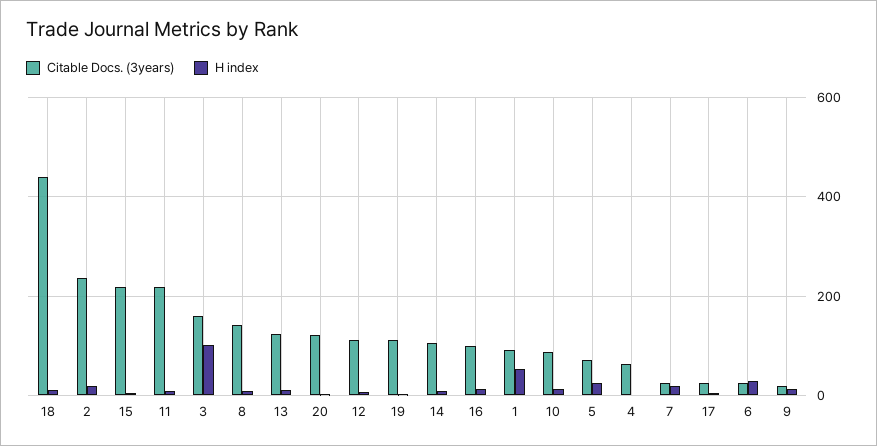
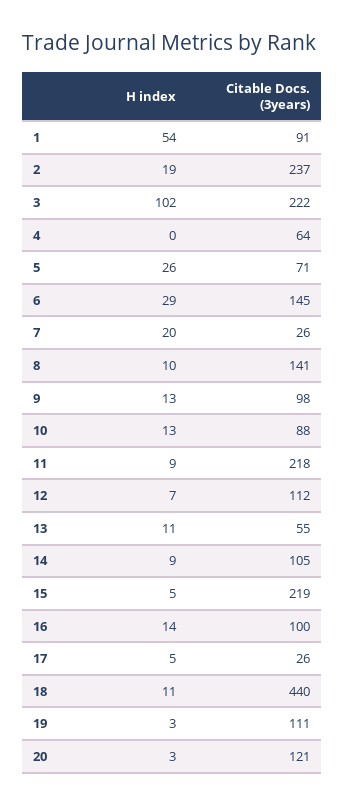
Citable Docs. (3years), 3: 160 -> 222
Citable Docs. (3years), 13: 120 -> 55
Citable Docs. (3years), 6: 20 -> 145
Citable Docs. (3years), 9: 20 -> 98

